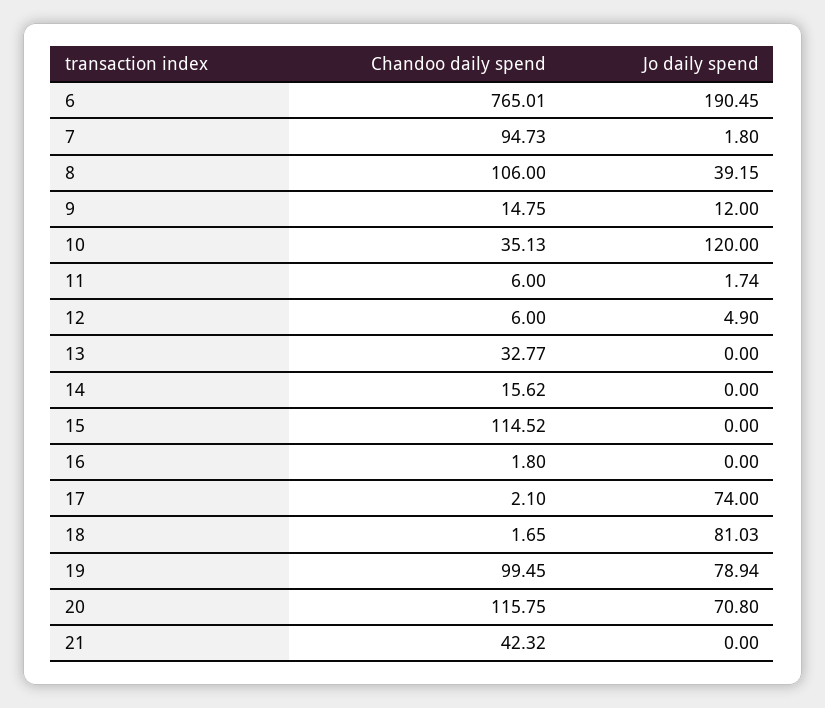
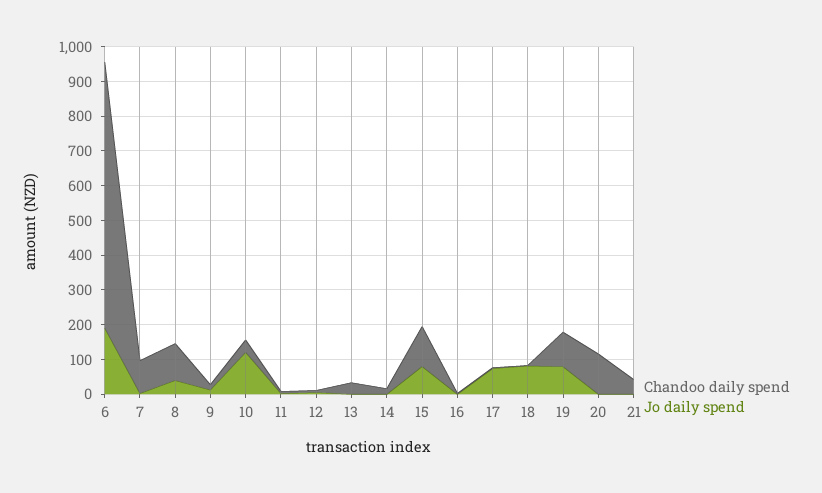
Jo daily spend, 15: 0 -> 75
Jo daily spend, 20: 70.8 -> 0

